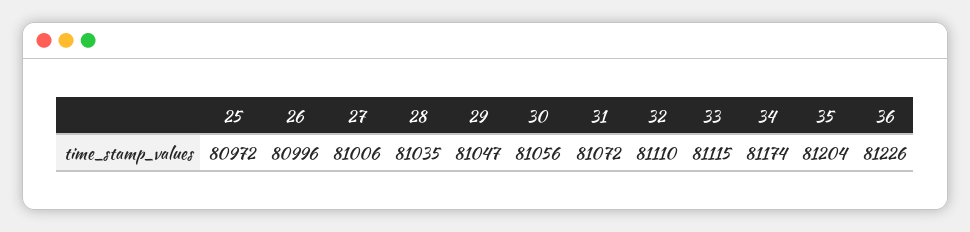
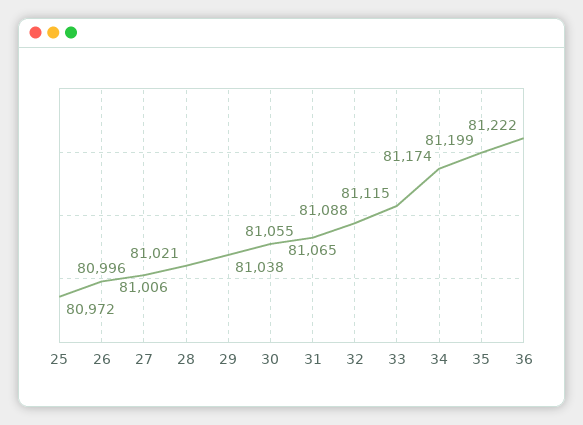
28: 81035 -> 81021
29: 81047 -> 81038
30: 81056 -> 81055
31: 81072 -> 81065
32: 81110 -> 81088
35: 81204 -> 81199
36: 81226 -> 81222

